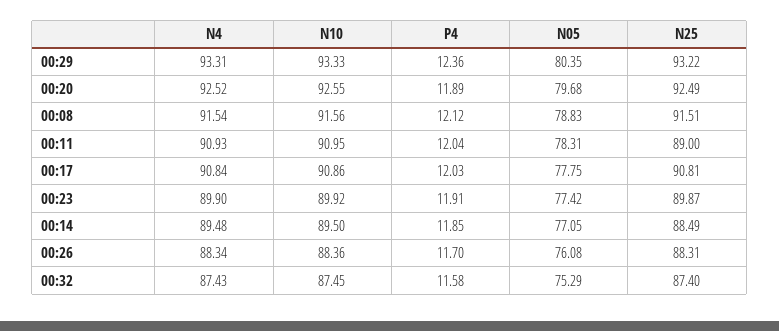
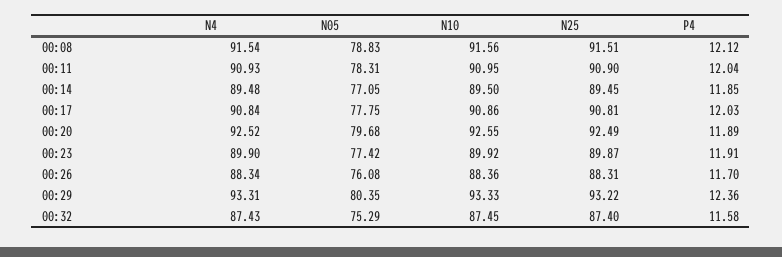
N25, 00:11: 89 -> 90.9
N25, 00:14: 88.49 -> 89.45

